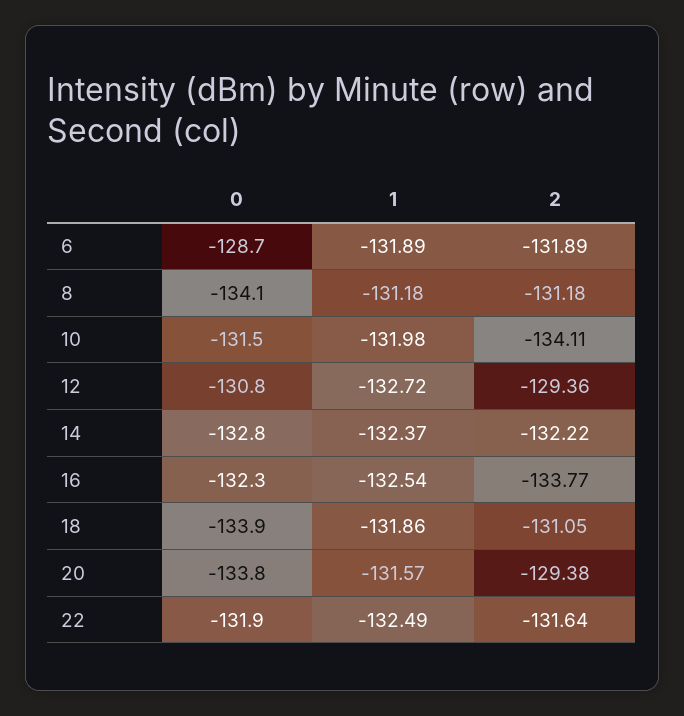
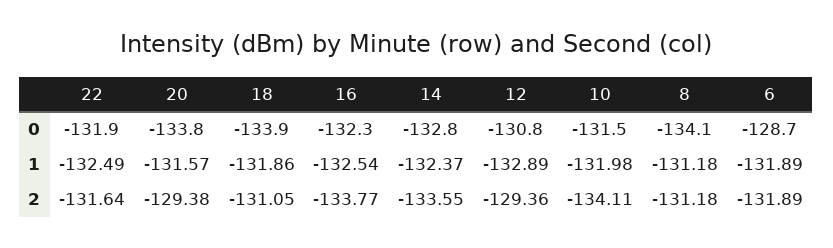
1, 12: -132.72 -> -132.89
2, 14: -132.22 -> -133.55

